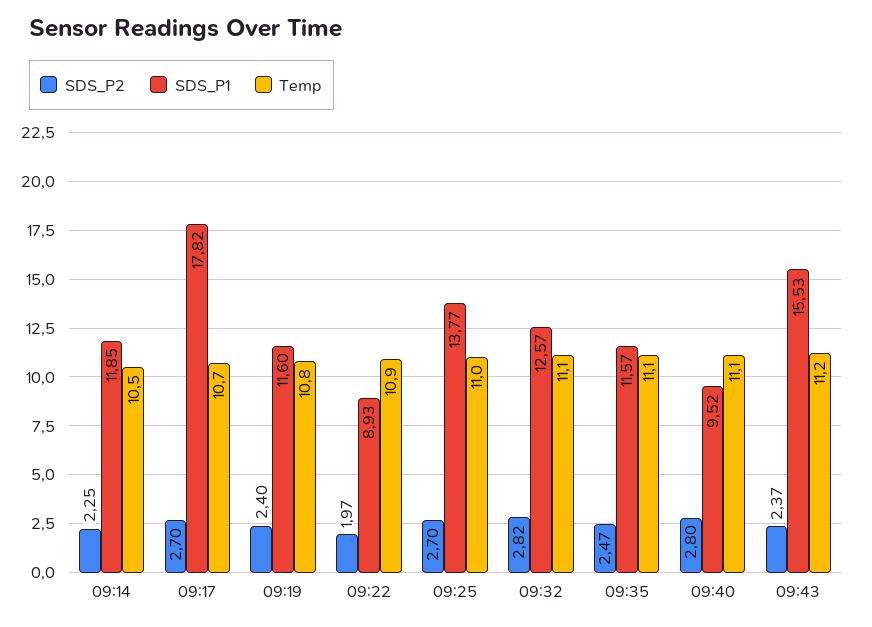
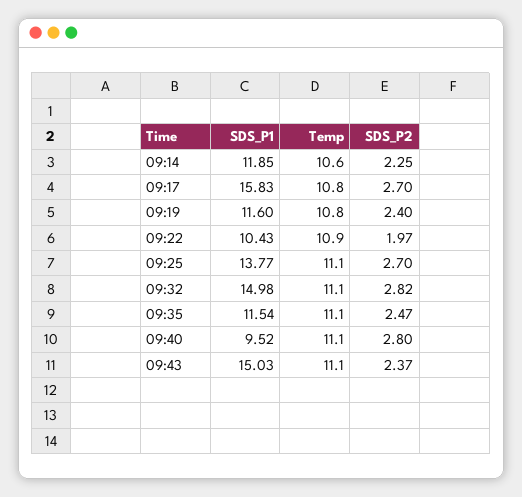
Temp, 09:14: 10.5 -> 10.6
SDS_P1, 09:17: 17.82 -> 15.83
Temp, 09:17: 10.7 -> 10.8
SDS_P1, 09:22: 8.93 -> 10.43
Temp, 09:25: 11 -> 11.1
SDS_P1, 09:32: 12.57 -> 14.98
SDS_P1, 09:35: 11.57 -> 11.54
SDS_P1, 09:43: 15.53 -> 15.03
Temp, 09:43: 11.2 -> 11.1

